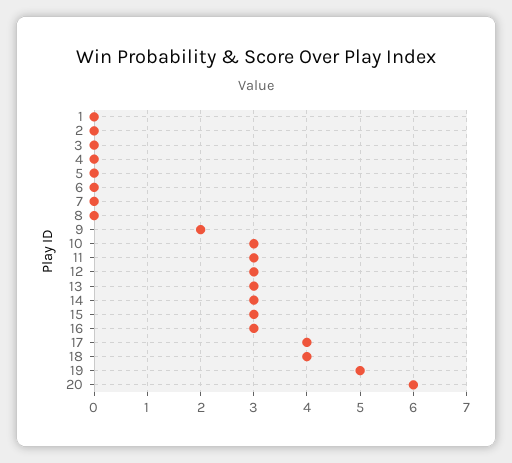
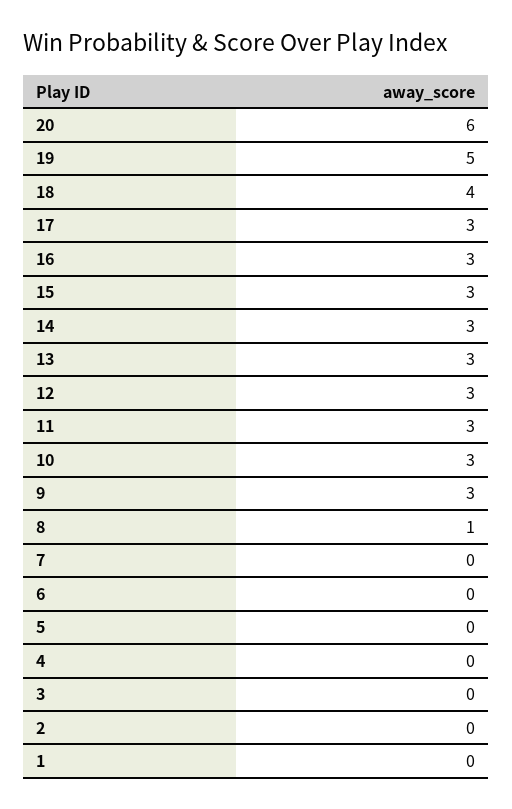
8: 0 -> 1
9: 2 -> 3
17: 4 -> 3

